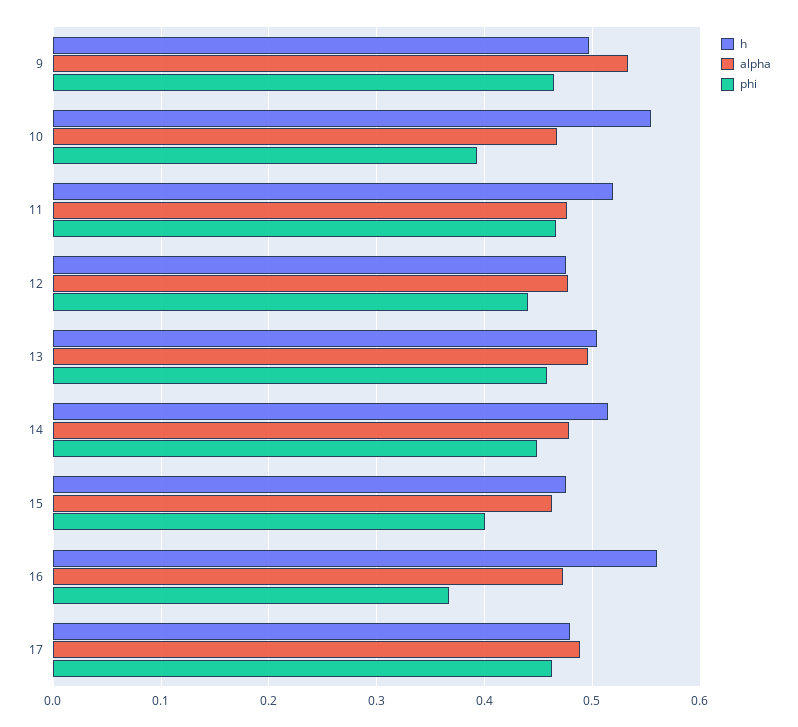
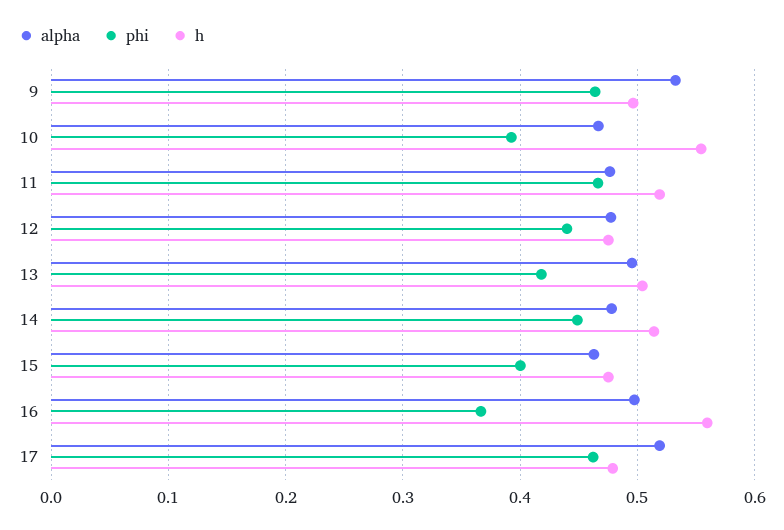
phi, 13: 0.46 -> 0.42
alpha, 16: 0.47 -> 0.5
alpha, 17: 0.49 -> 0.52

